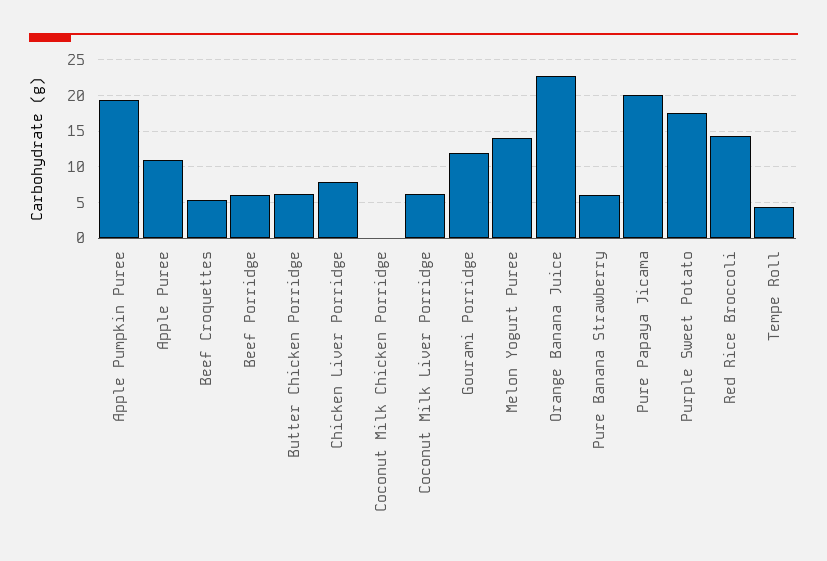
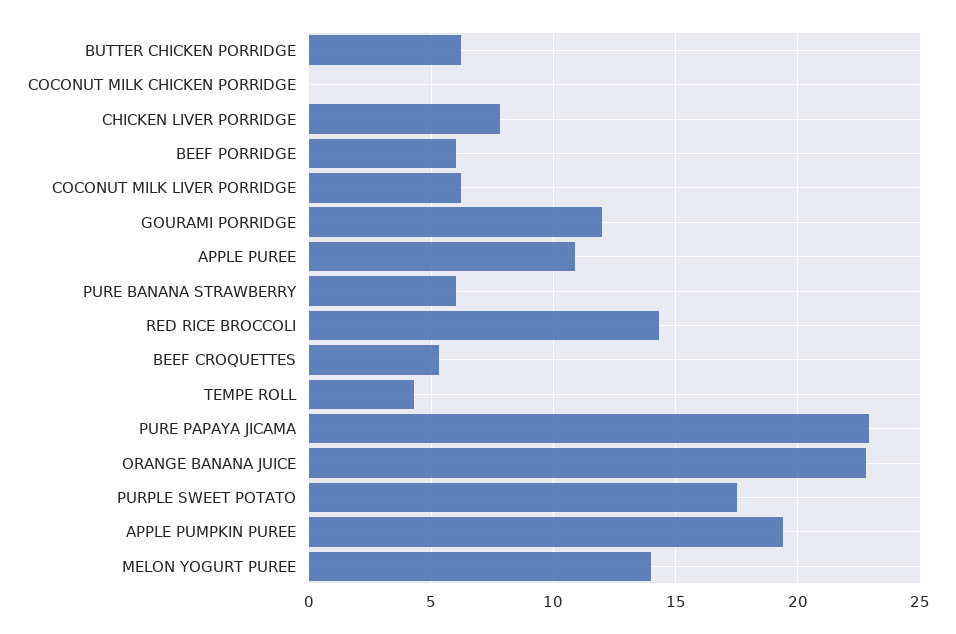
Pure Papaya Jicama: 20 -> 23

